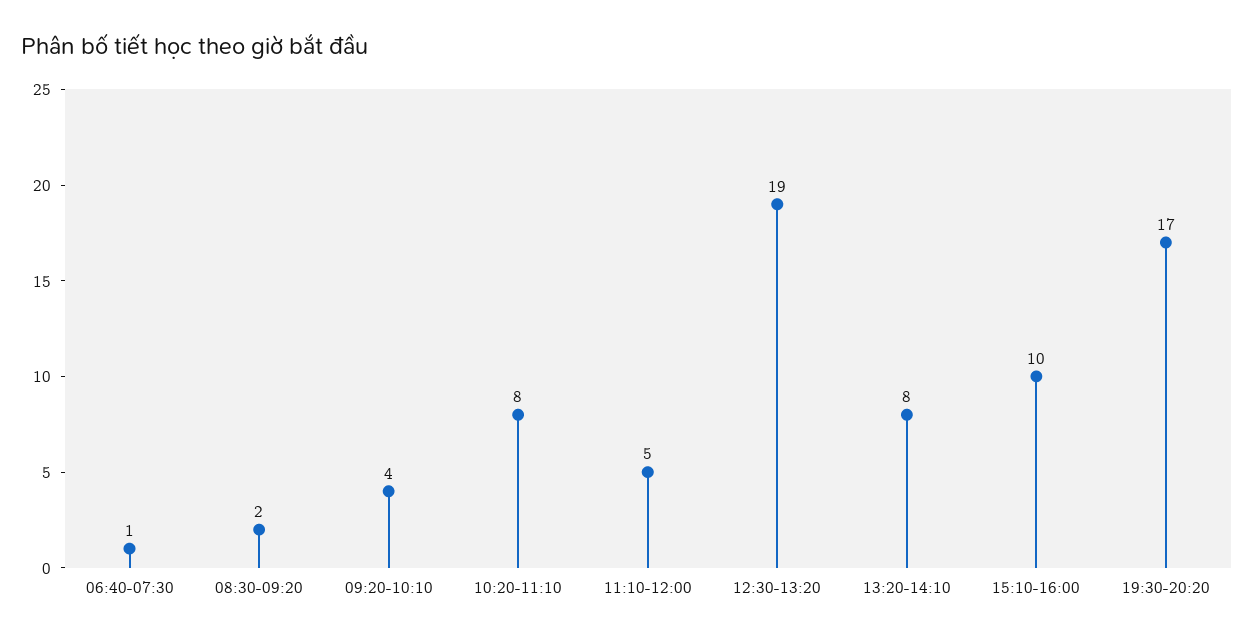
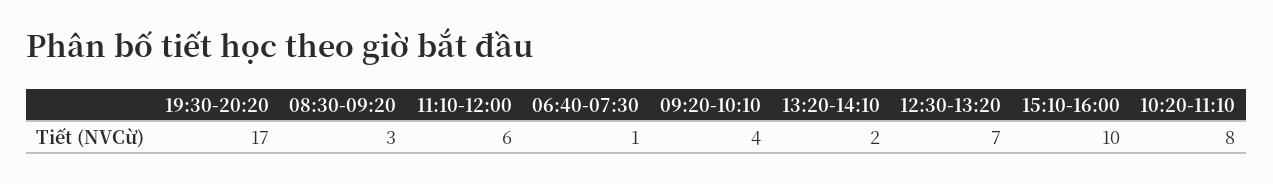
08:30-09:20: 2 -> 3
11:10-12:00: 5 -> 6
12:30-13:20: 19 -> 7
13:20-14:10: 8 -> 2

